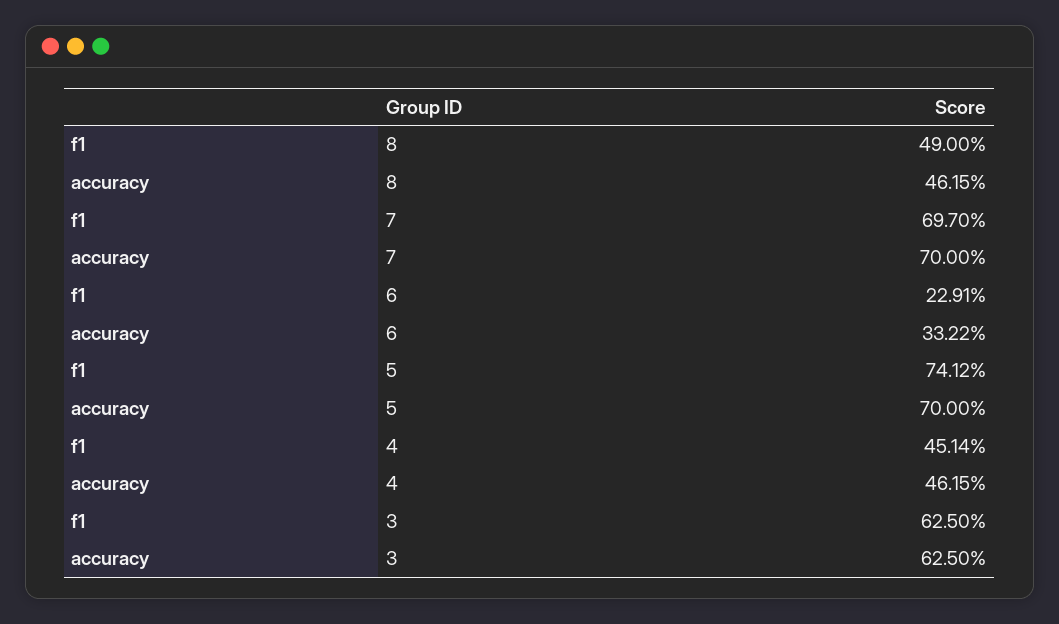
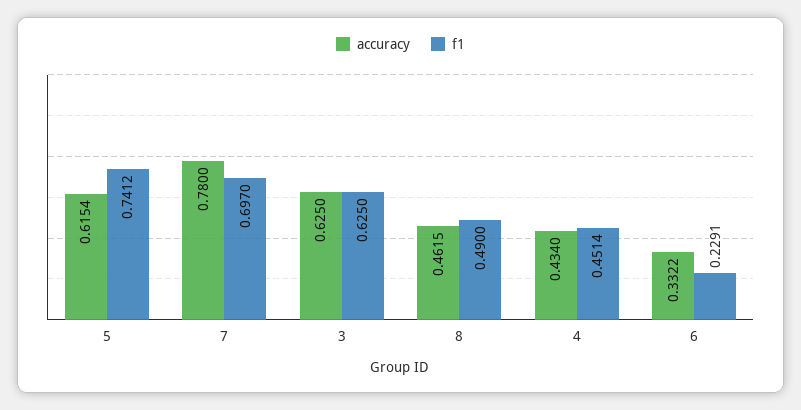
accuracy, 7: 0.7 -> 0.78
accuracy, 5: 0.7 -> 0.6154
accuracy, 4: 0.4615 -> 0.434

